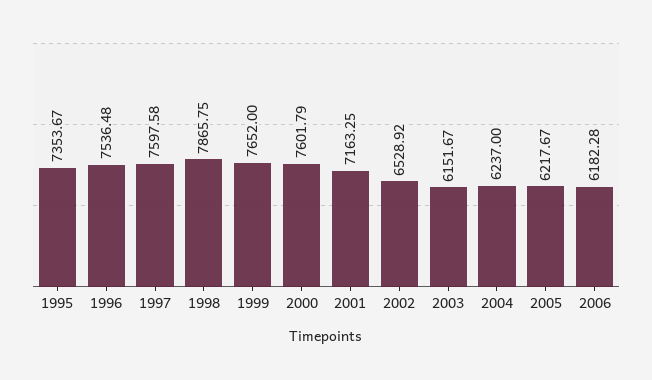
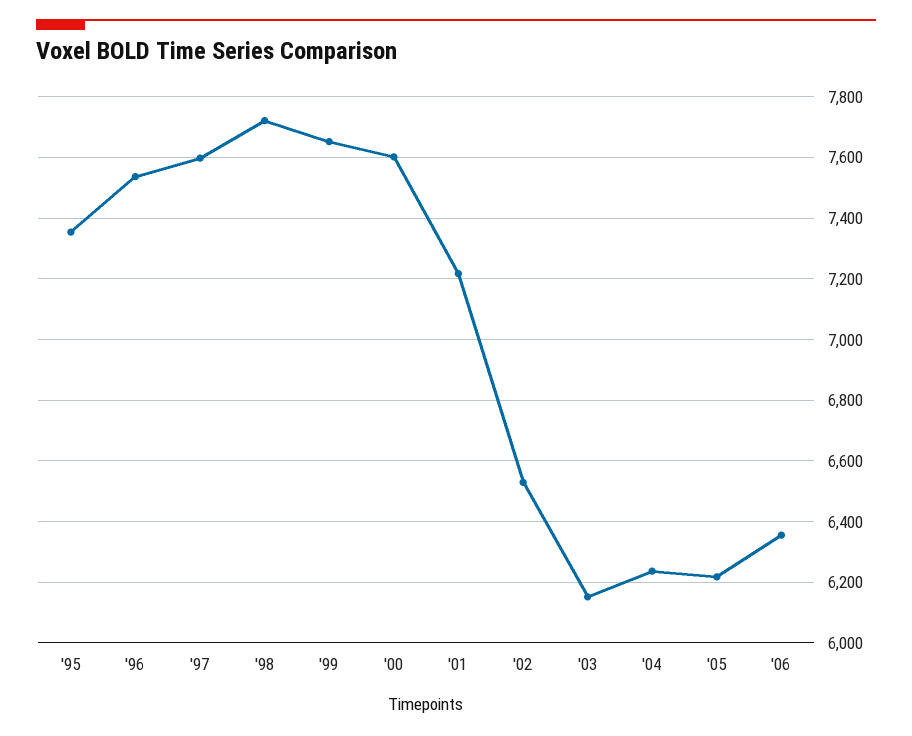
1998: 7865.75 -> 7720
2001: 7163.25 -> 7220
2006: 6182.28 -> 6360

